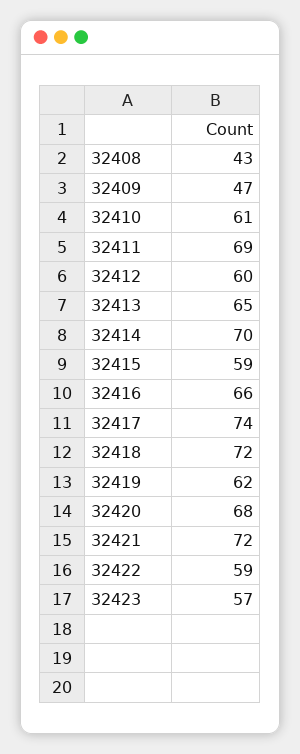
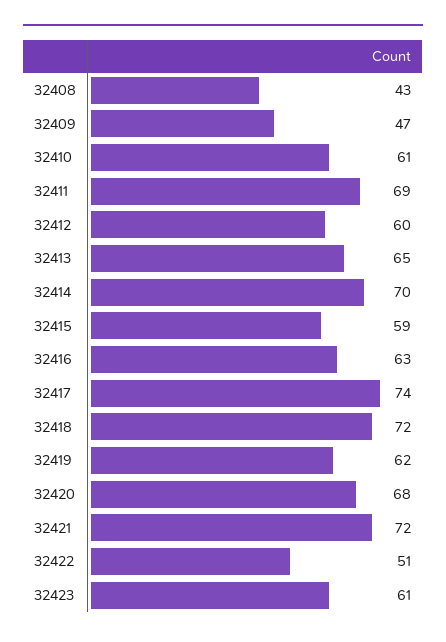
32416: 66 -> 63
32422: 59 -> 51
32423: 57 -> 61

